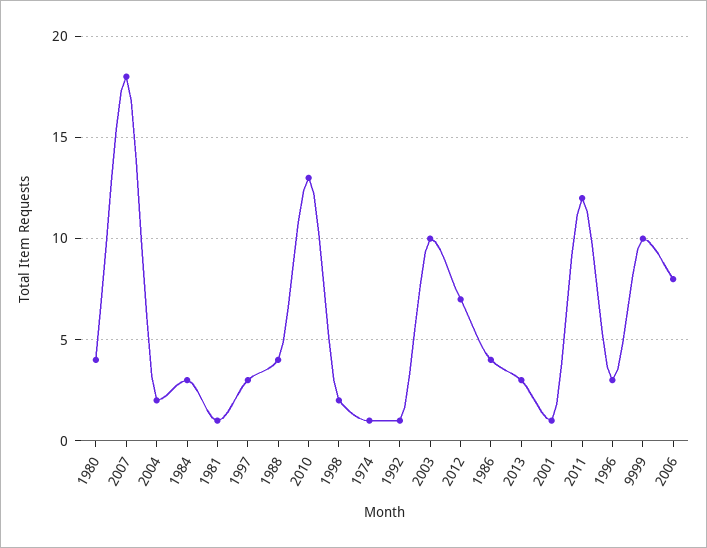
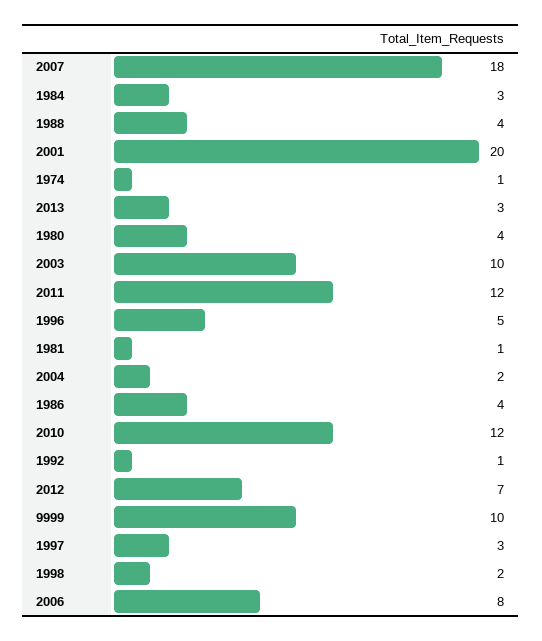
2010: 13 -> 12
2001: 1 -> 20
1996: 3 -> 5

